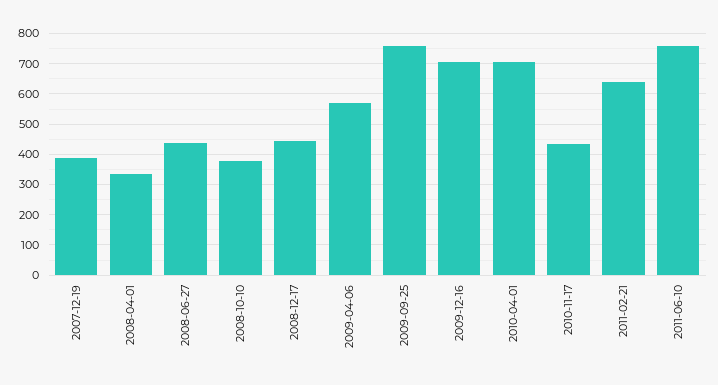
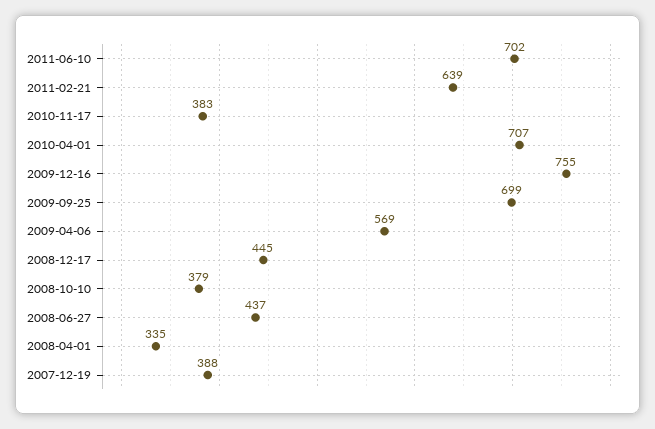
2009-09-25: 760 -> 699
2009-12-16: 700 -> 755
2010-11-17: 440 -> 383
2011-06-10: 760 -> 702

